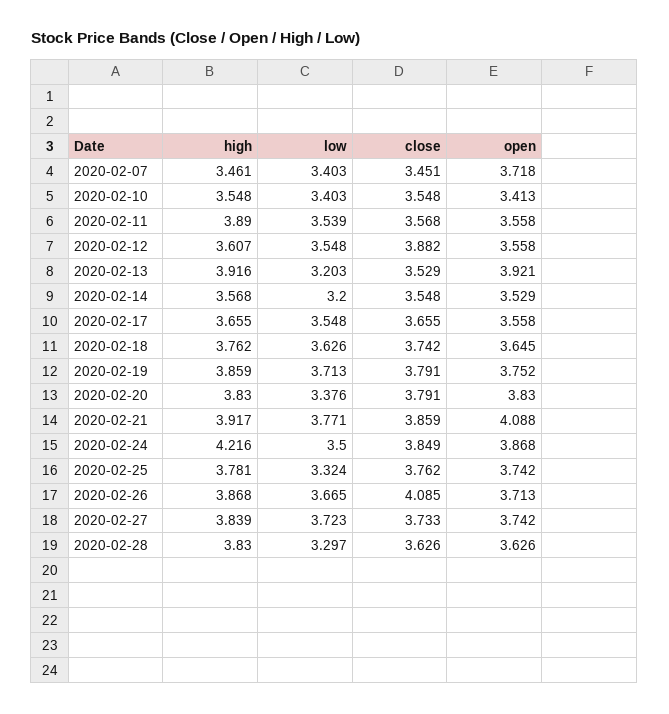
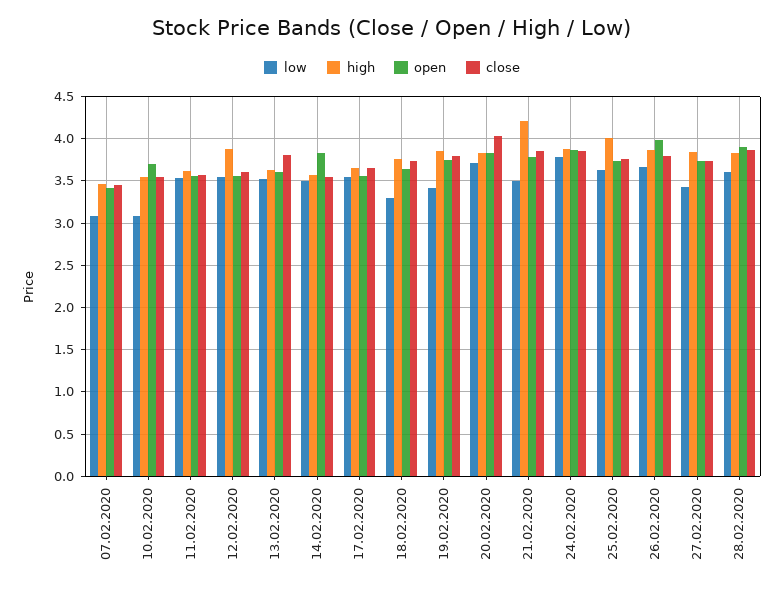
low, 2020-02-07: 3.403 -> 3.1
open, 2020-02-07: 3.718 -> 3.4
low, 2020-02-10: 3.403 -> 3.1
open, 2020-02-10: 3.413 -> 3.7
high, 2020-02-11: 3.89 -> 3.6
high, 2020-02-12: 3.607 -> 3.9
close, 2020-02-12: 3.882 -> 3.6
high, 2020-02-13: 3.916 -> 3.6
low, 2020-02-13: 3.203 -> 3.5
close, 2020-02-13: 3.529 -> 3.8
open, 2020-02-13: 3.921 -> 3.6
low, 2020-02-14: 3.2 -> 3.5
open, 2020-02-14: 3.529 -> 3.8
low, 2020-02-18: 3.626 -> 3.3
low, 2020-02-19: 3.713 -> 3.4
low, 2020-02-20: 3.376 -> 3.7
close, 2020-02-20: 3.791 -> 4
high, 2020-02-21: 3.917 -> 4.2
low, 2020-02-21: 3.771 -> 3.5
open, 2020-02-21: 4.088 -> 3.8
high, 2020-02-24: 4.216 -> 3.9
low, 2020-02-24: 3.5 -> 3.8
high, 2020-02-25: 3.781 -> 4
low, 2020-02-25: 3.324 -> 3.6
close, 2020-02-26: 4.085 -> 3.8
open, 2020-02-26: 3.713 -> 4
low, 2020-02-27: 3.723 -> 3.4
low, 2020-02-28: 3.297 -> 3.6
close, 2020-02-28: 3.626 -> 3.9
open, 2020-02-28: 3.626 -> 3.9

